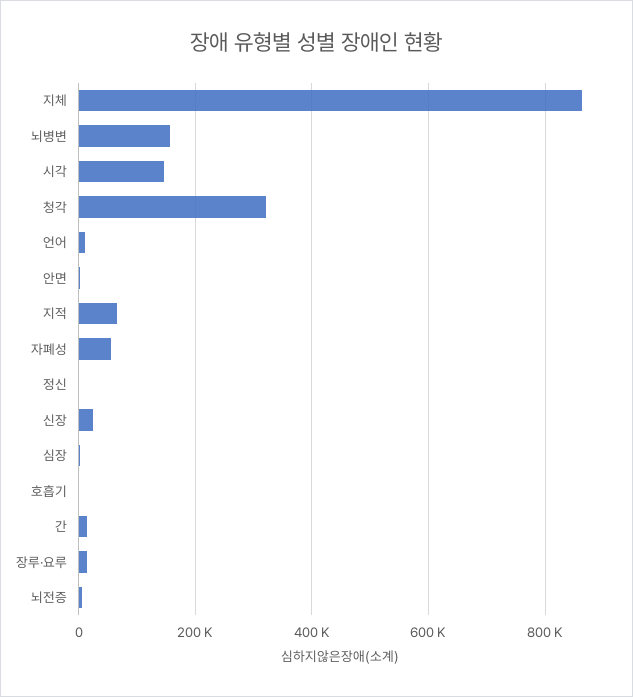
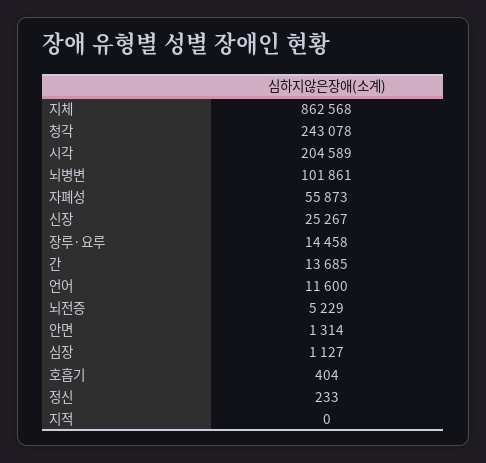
뇌병변: 160000 -> 101861
시각: 140000 -> 204589
청각: 320000 -> 243078
지적: 60000 -> 0

